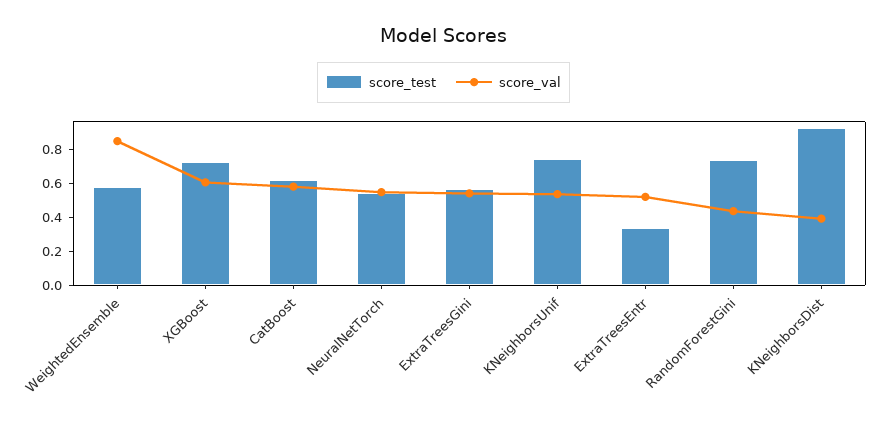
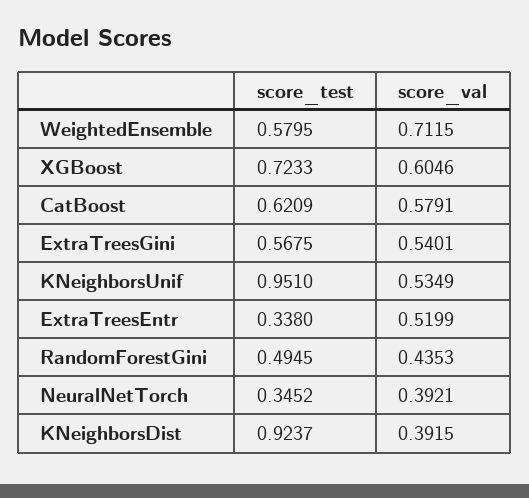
score_val, WeightedEnsemble: 0.85 -> 0.7115
score_test, NeuralNetTorch: 0.55 -> 0.3452
score_val, NeuralNetTorch: 0.55 -> 0.3921
score_test, KNeighborsUnif: 0.75 -> 0.951
score_test, RandomForestGini: 0.75 -> 0.4945

